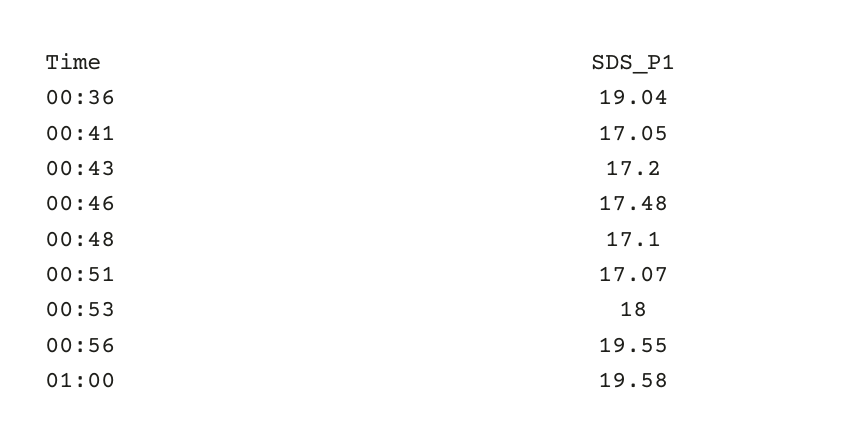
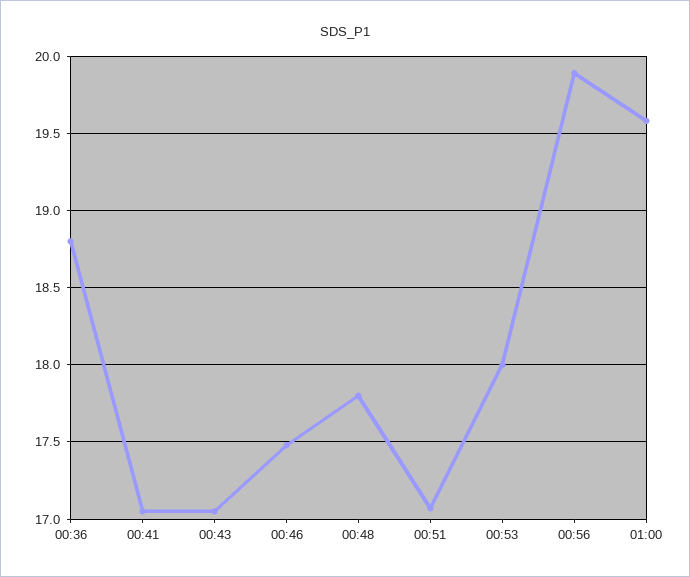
00:36: 19.04 -> 18.8
00:43: 17.2 -> 17.05
00:48: 17.1 -> 17.8
00:56: 19.55 -> 19.9

